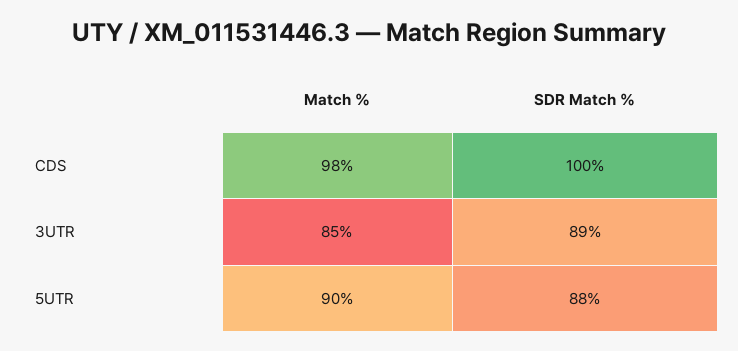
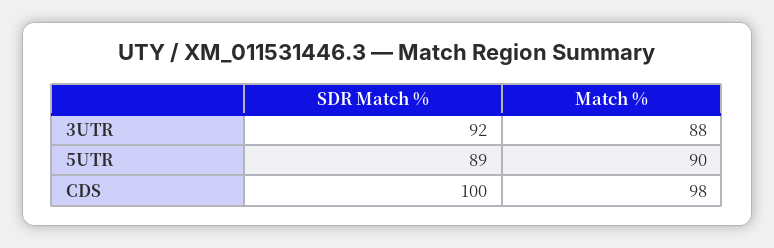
Match %, 3UTR: 85 -> 88
SDR Match %, 3UTR: 89 -> 92
SDR Match %, 5UTR: 88 -> 89

